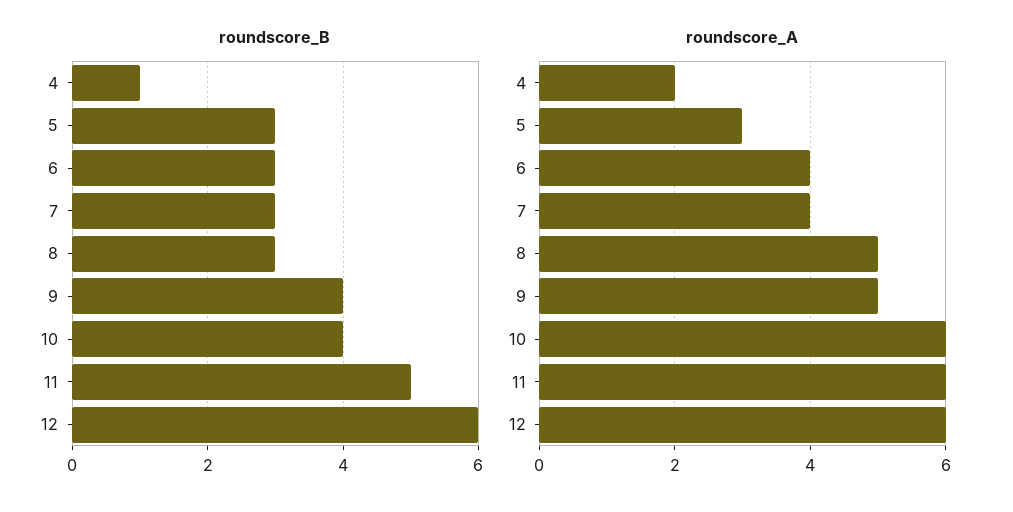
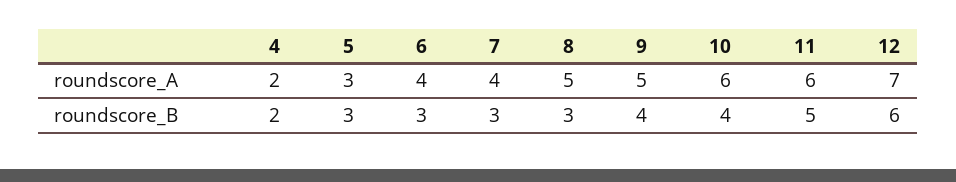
roundscore_B, 4: 1 -> 2
roundscore_A, 12: 6 -> 7

